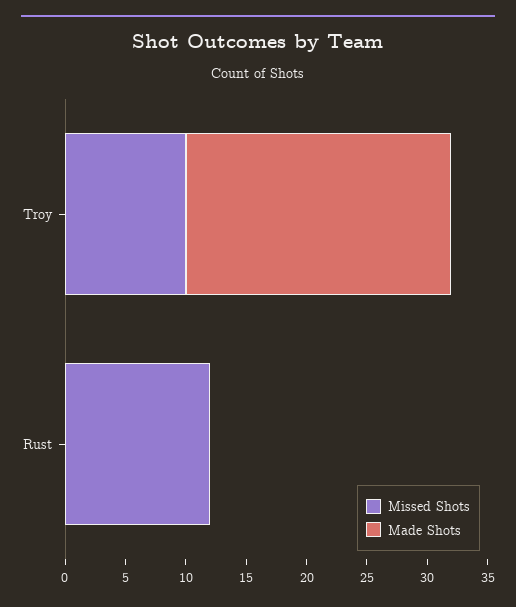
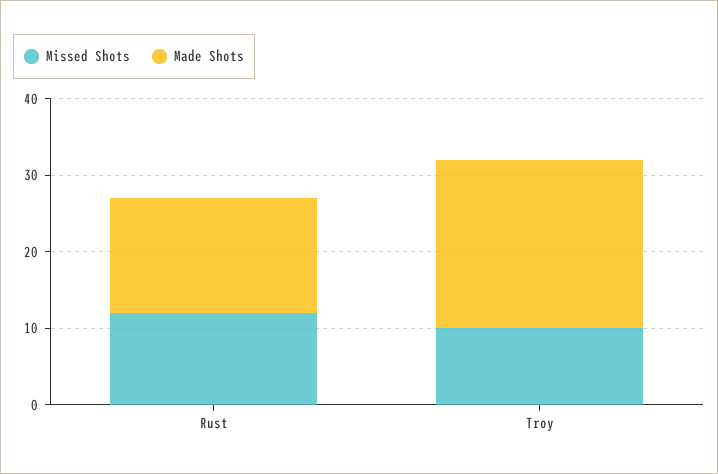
Made Shots, Rust: 0 -> 15

